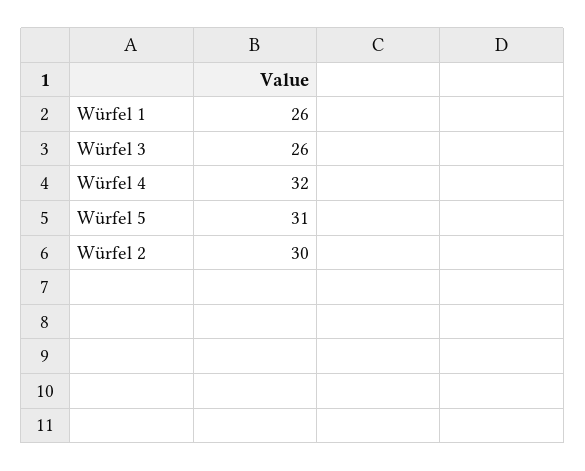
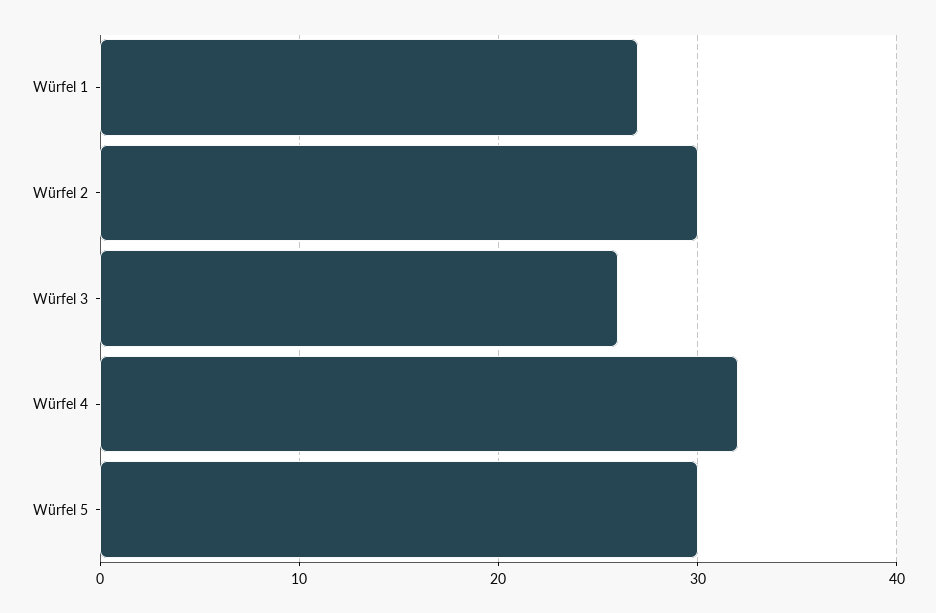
Würfel 1: 26 -> 27
Würfel 5: 31 -> 30

